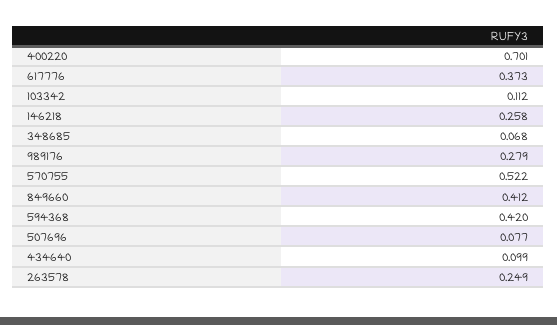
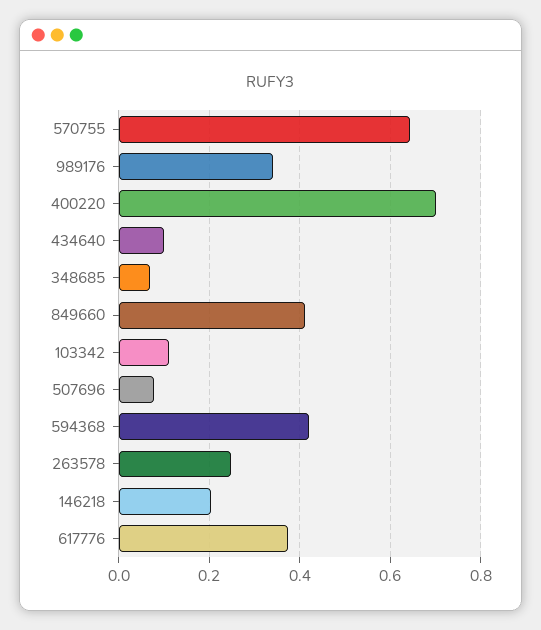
146218: 0.258 -> 0.2
989176: 0.279 -> 0.34
570755: 0.522 -> 0.64

